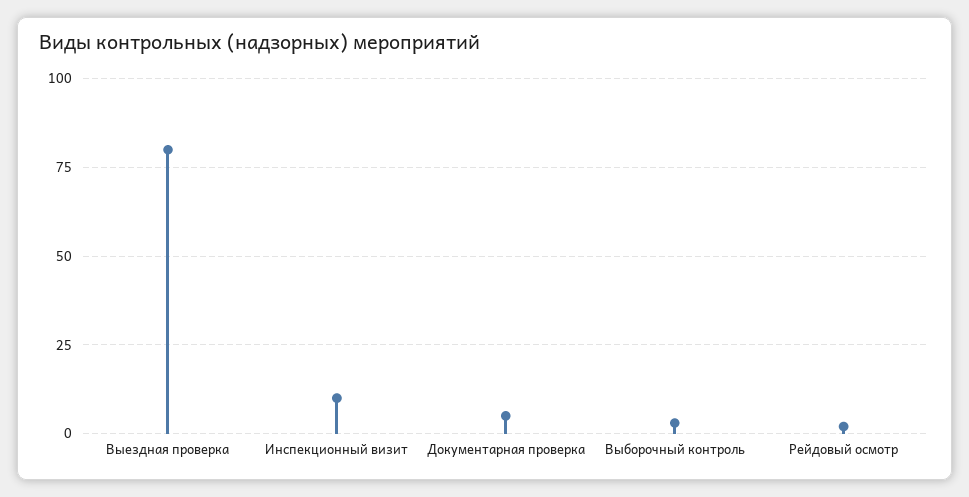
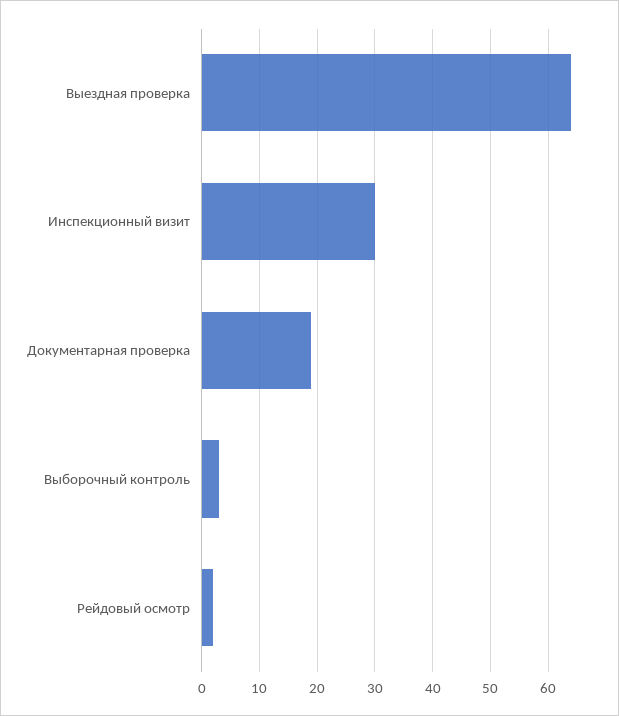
Выездная проверка: 80 -> 65
Инспекционный визит: 10 -> 30
Документарная проверка: 5 -> 20

